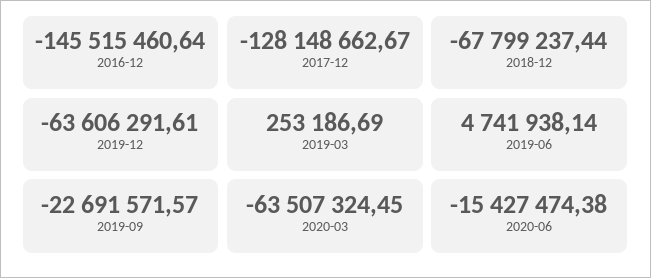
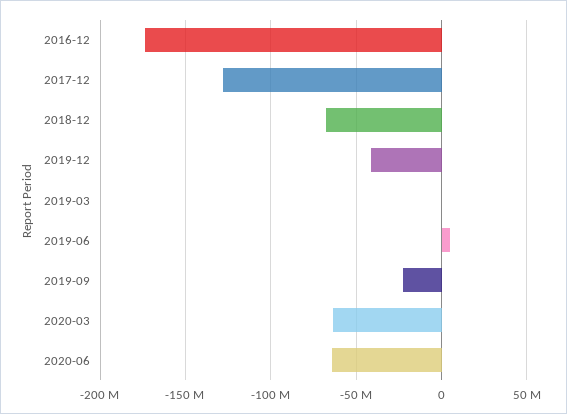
2016-12: -145515460.64 -> -175000000
2019-12: -63606291.61 -> -40000000
2020-06: -15427474.38 -> -65000000

